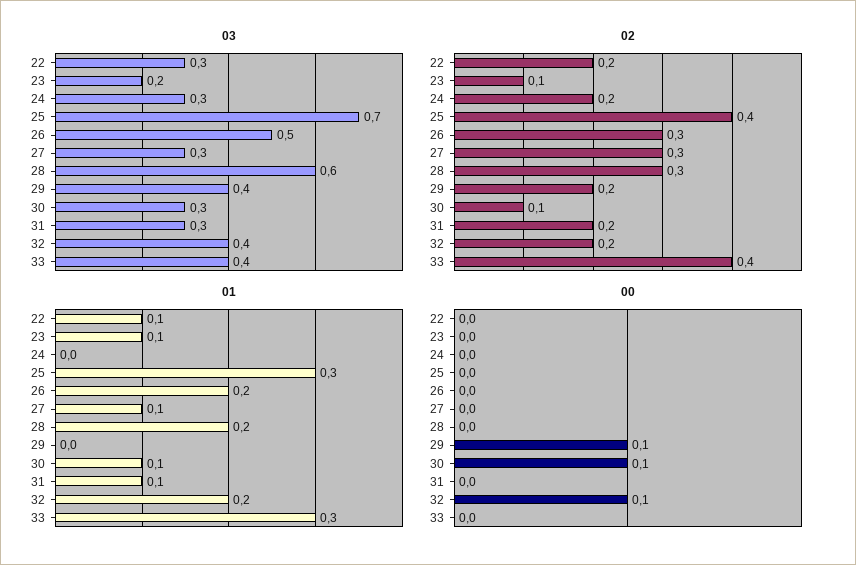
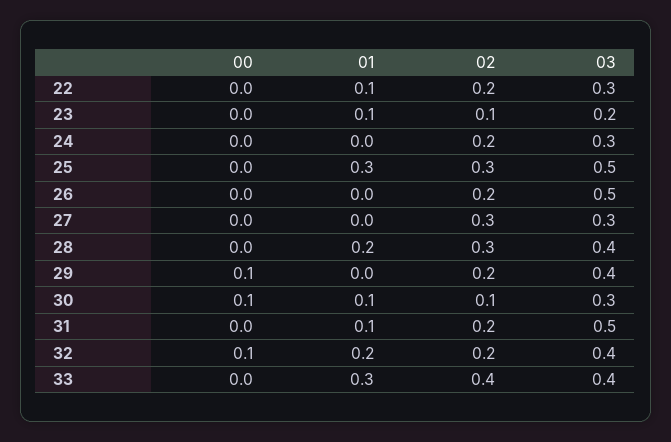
03, 25: 0.7 -> 0.5
03, 28: 0.6 -> 0.4
03, 31: 0.3 -> 0.5
02, 25: 0.4 -> 0.3
02, 26: 0.3 -> 0.2
01, 26: 0.2 -> 0
01, 27: 0.1 -> 0

